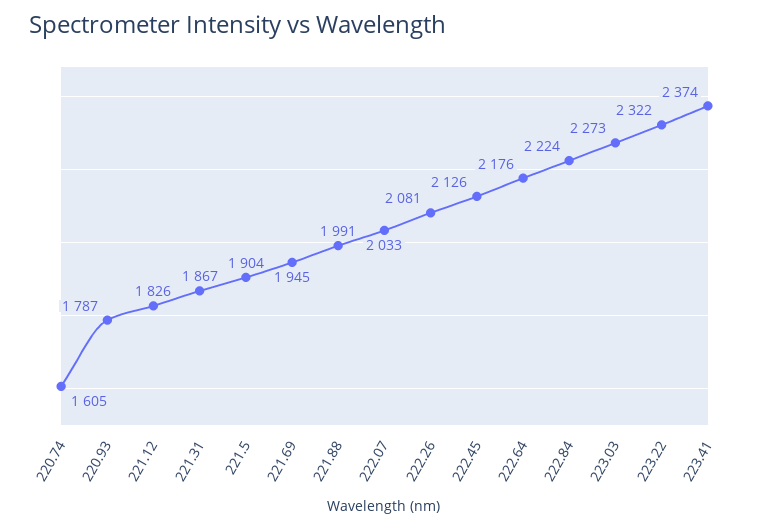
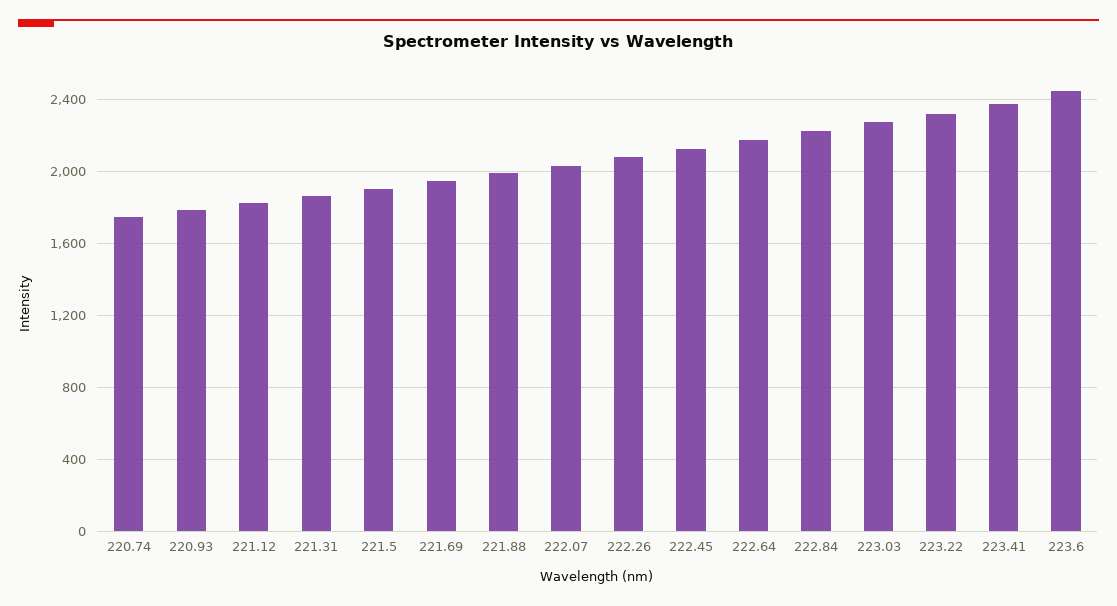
220.74: 1605 -> 1750
223.6: none -> 2450

